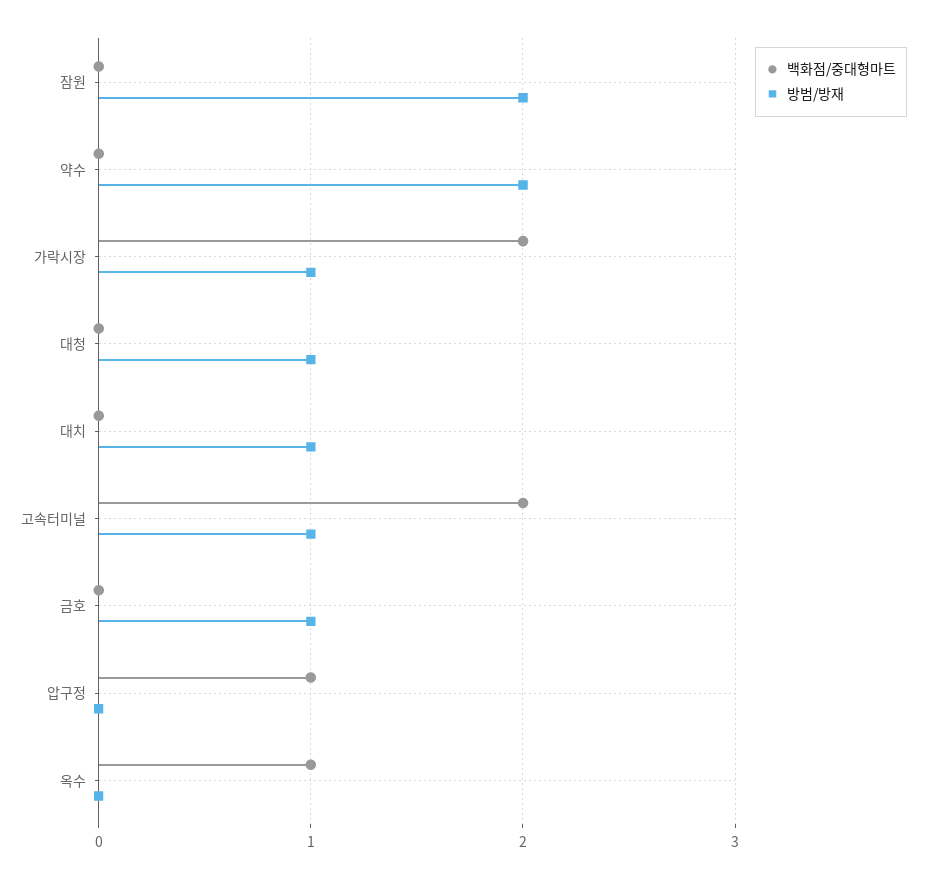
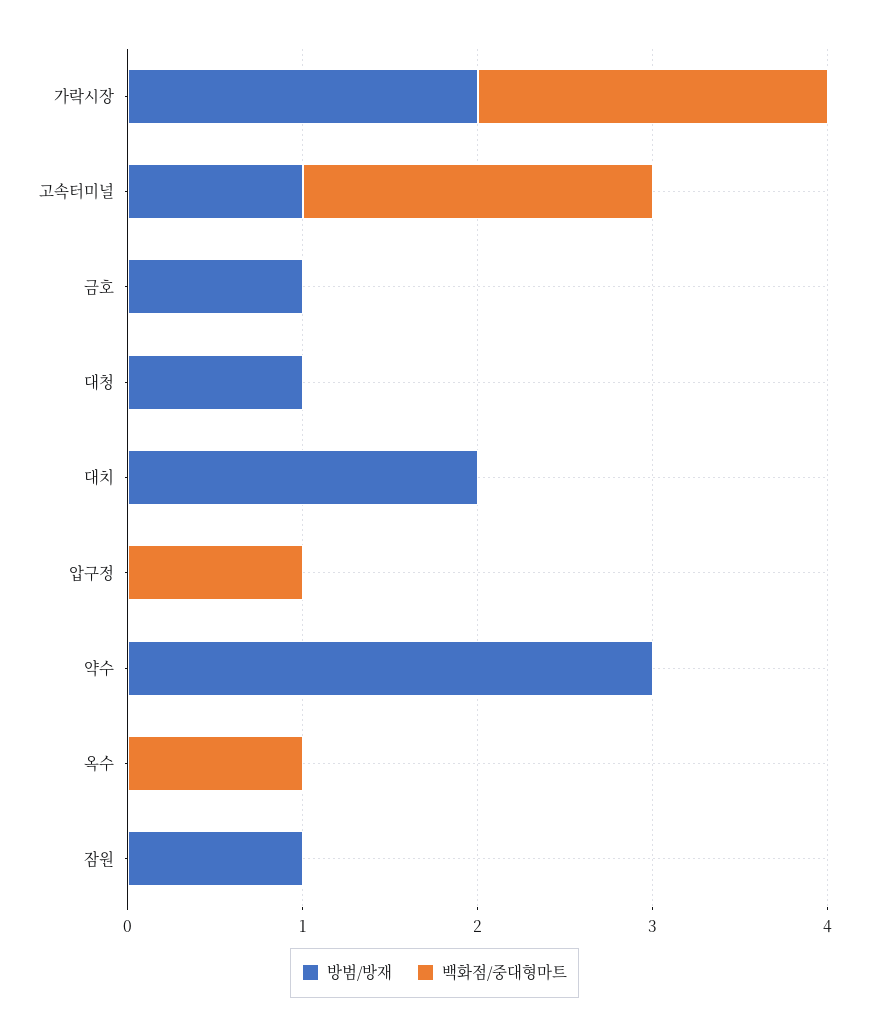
방범/방재, 잠원: 2 -> 1
방범/방재, 약수: 2 -> 3
방범/방재, 가락시장: 1 -> 2
방범/방재, 대치: 1 -> 2

